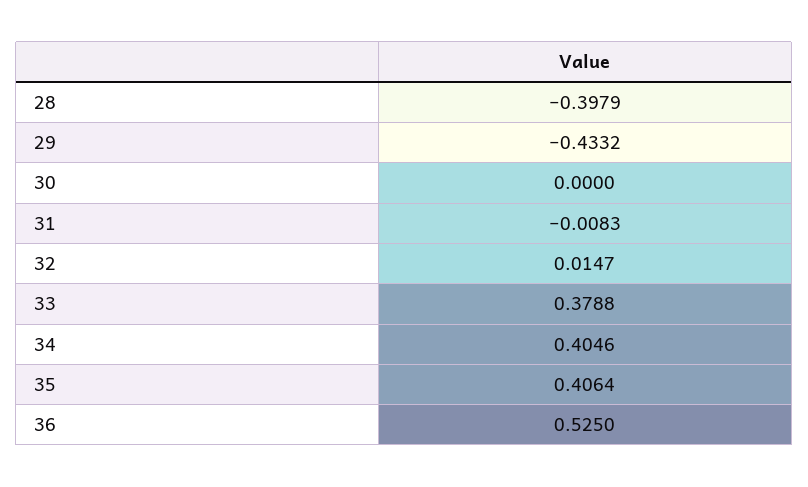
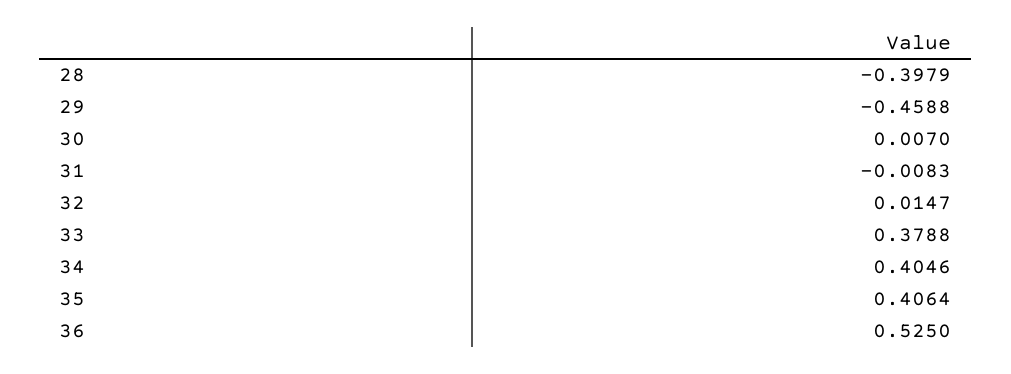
29: -0.4332 -> -0.4588
30: 0 -> 0.007

